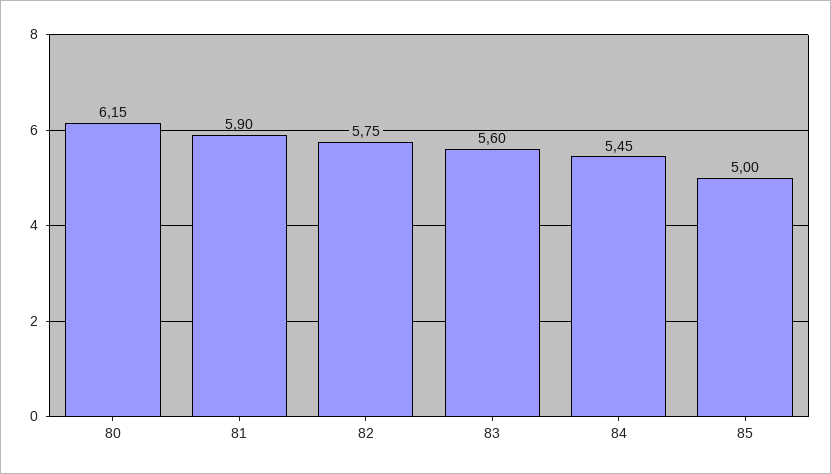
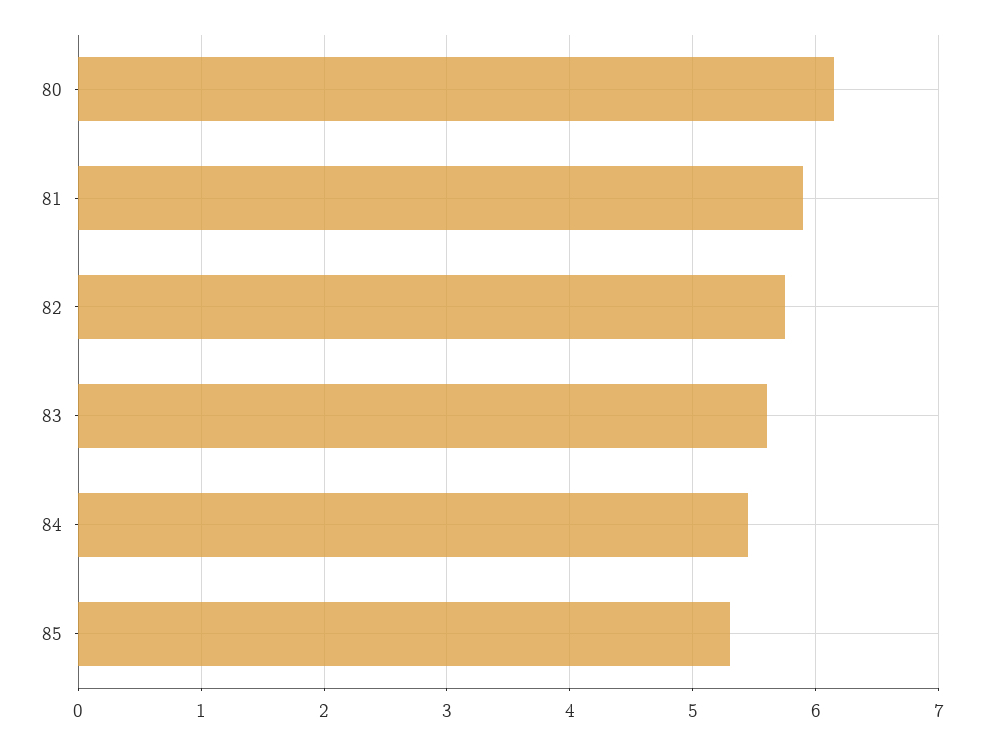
85: 5 -> 5.3

